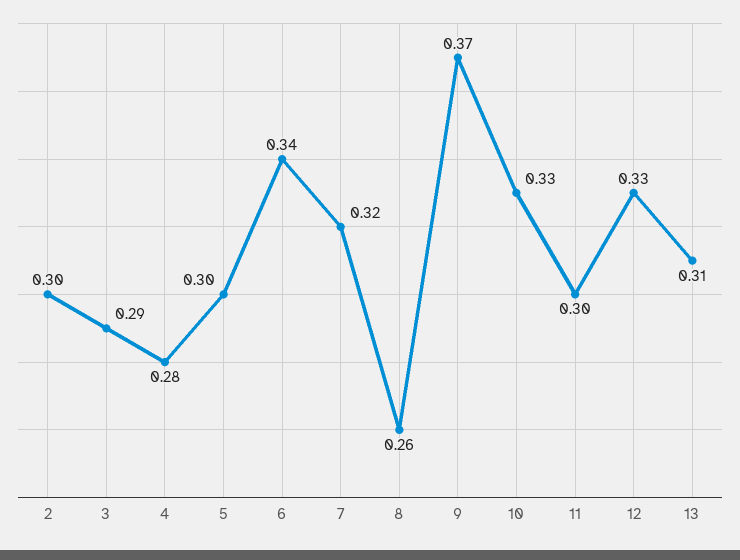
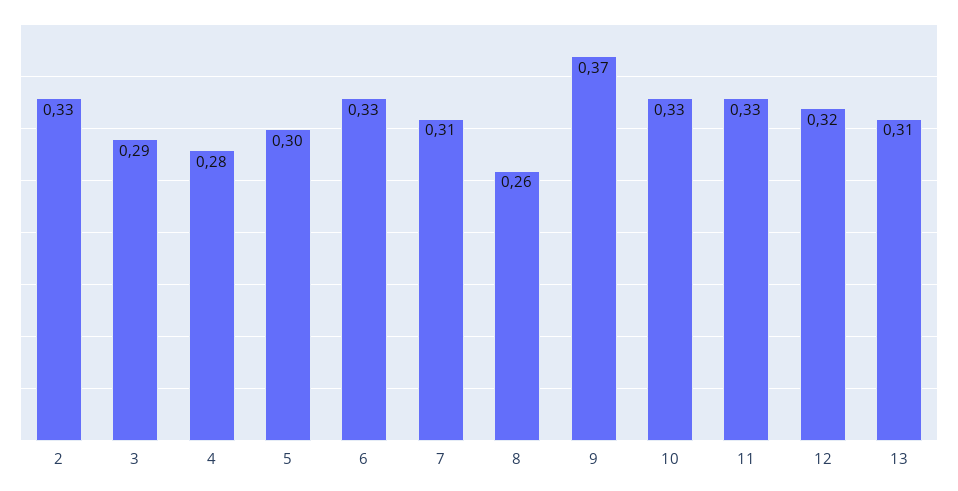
2: 0.3 -> 0.33
6: 0.34 -> 0.33
7: 0.32 -> 0.31
11: 0.3 -> 0.33
12: 0.33 -> 0.32

